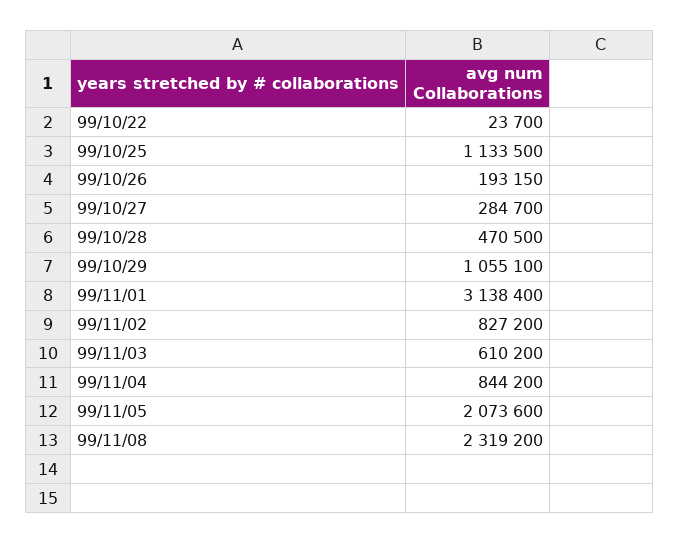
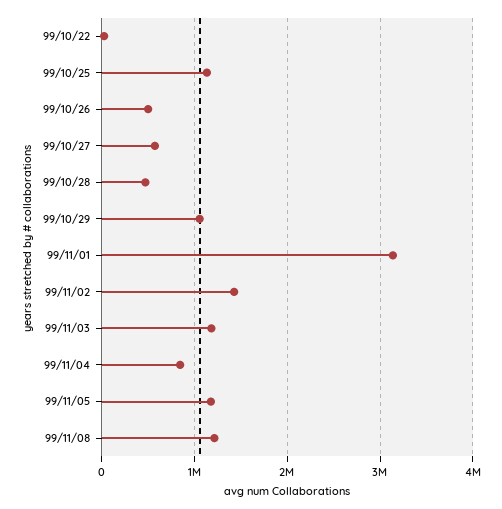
99/10/26: 193150 -> 500000
99/10/27: 284700 -> 600000
99/11/02: 827200 -> 1400000
99/11/03: 610200 -> 1200000
99/11/05: 2073600 -> 1200000
99/11/08: 2319200 -> 1200000

